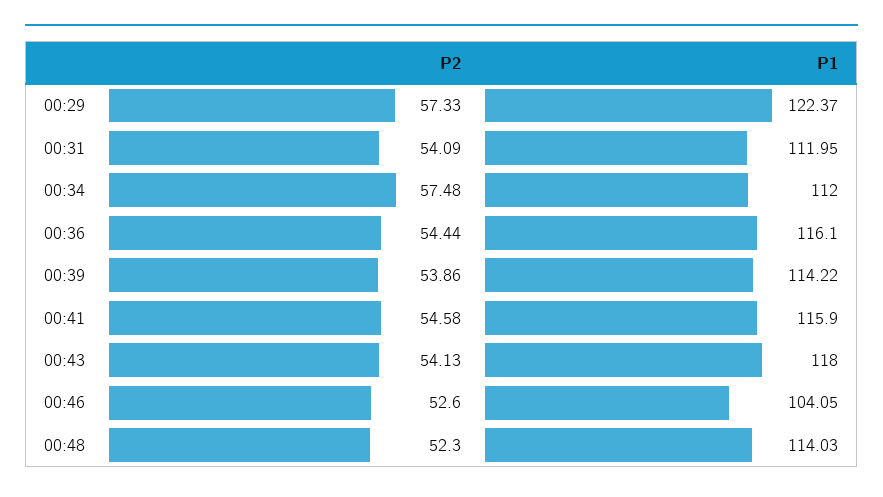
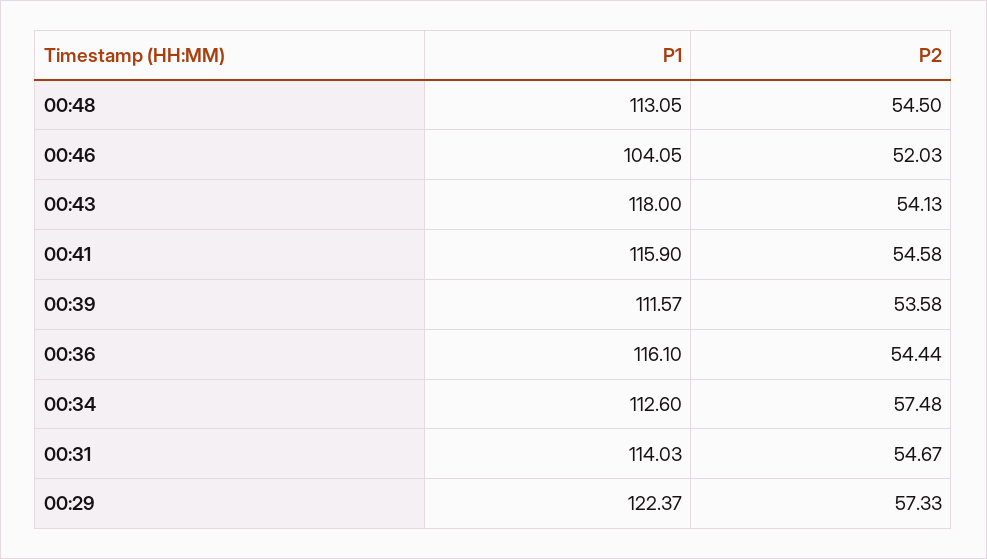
P2, 00:31: 54.09 -> 54.67
P1, 00:31: 111.95 -> 114.03
P1, 00:34: 112 -> 112.6
P2, 00:39: 53.86 -> 53.58
P1, 00:39: 114.22 -> 111.57
P2, 00:46: 52.6 -> 52.03
P2, 00:48: 52.3 -> 54.5
P1, 00:48: 114.03 -> 113.05

